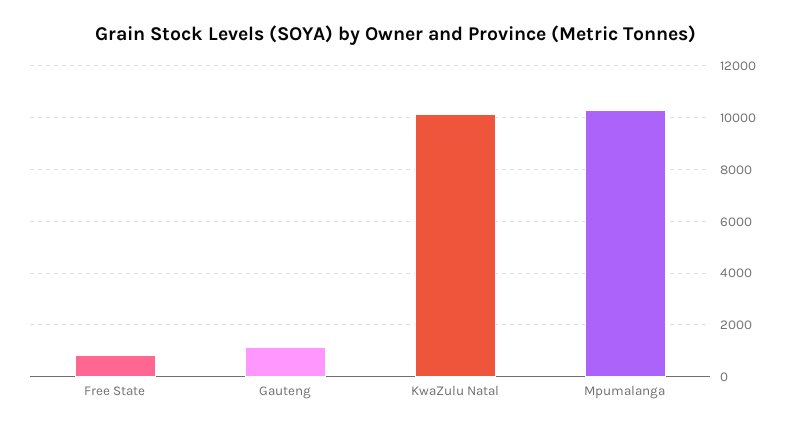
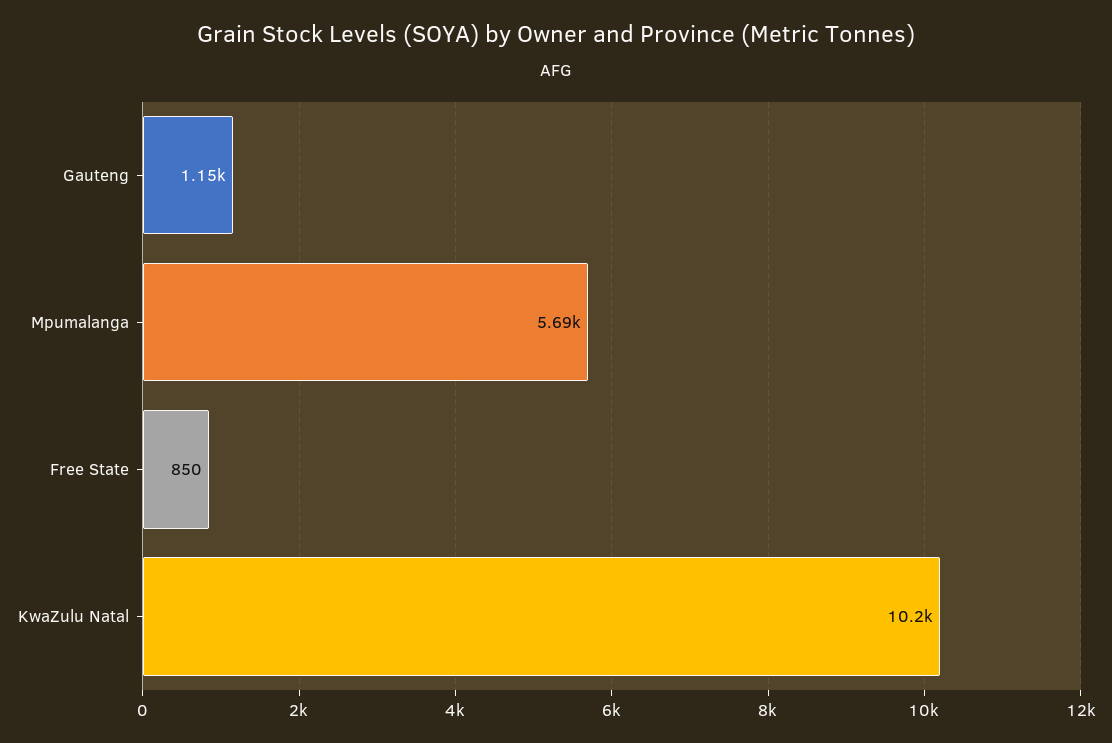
Mpumalanga: 10250 -> 5690

